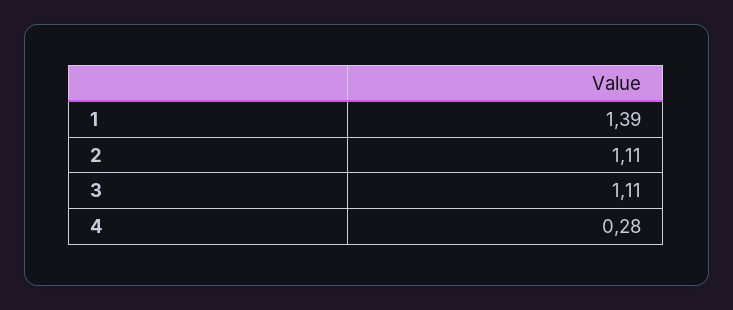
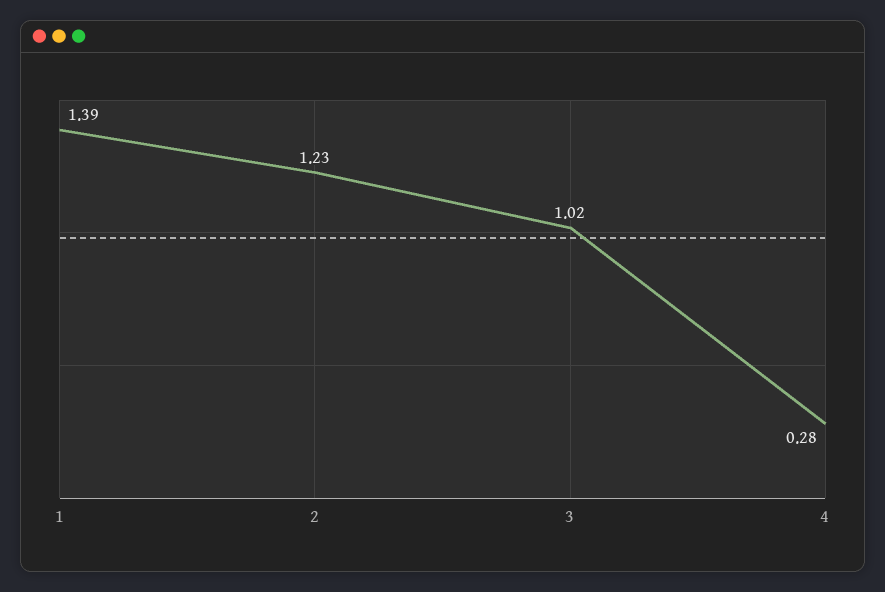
2: 1.11 -> 1.23
3: 1.11 -> 1.02

